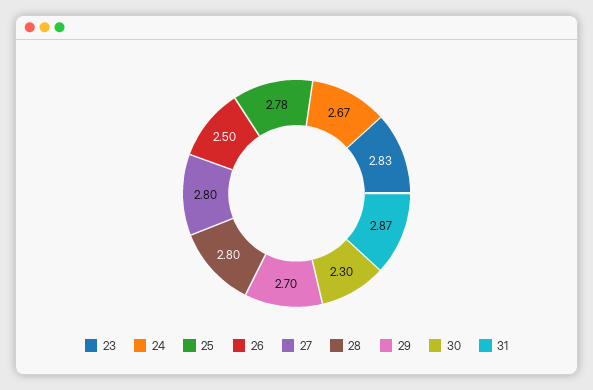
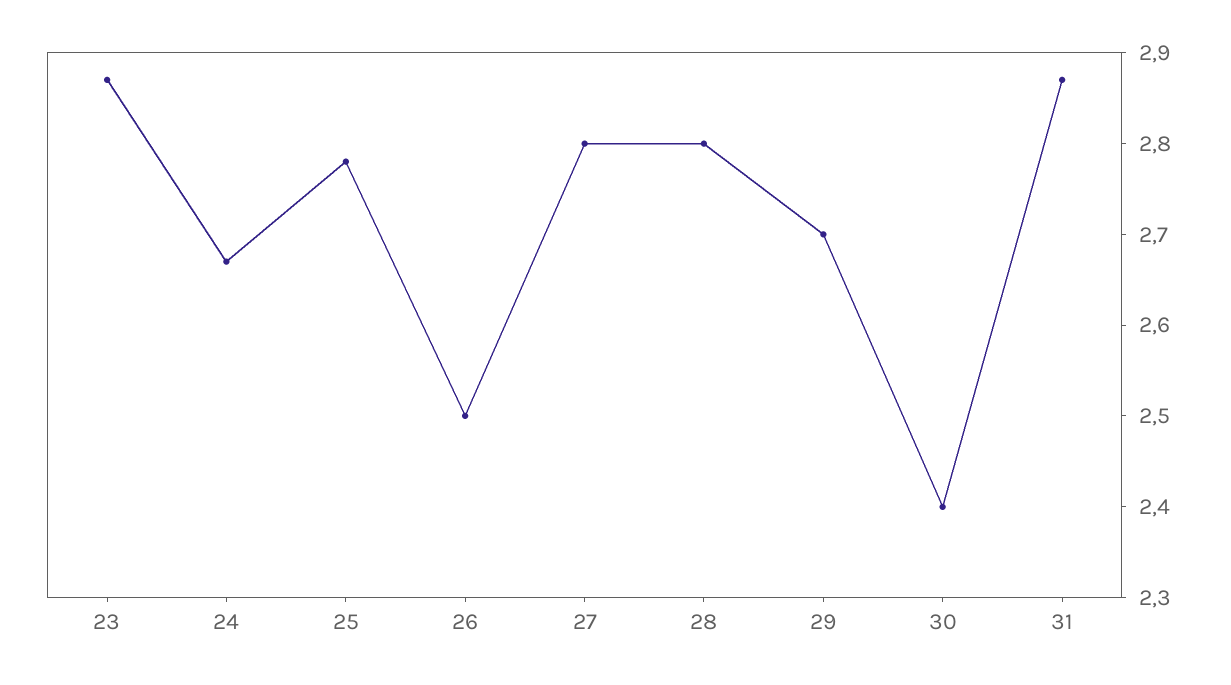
23: 2.83 -> 2.87
30: 2.3 -> 2.4

